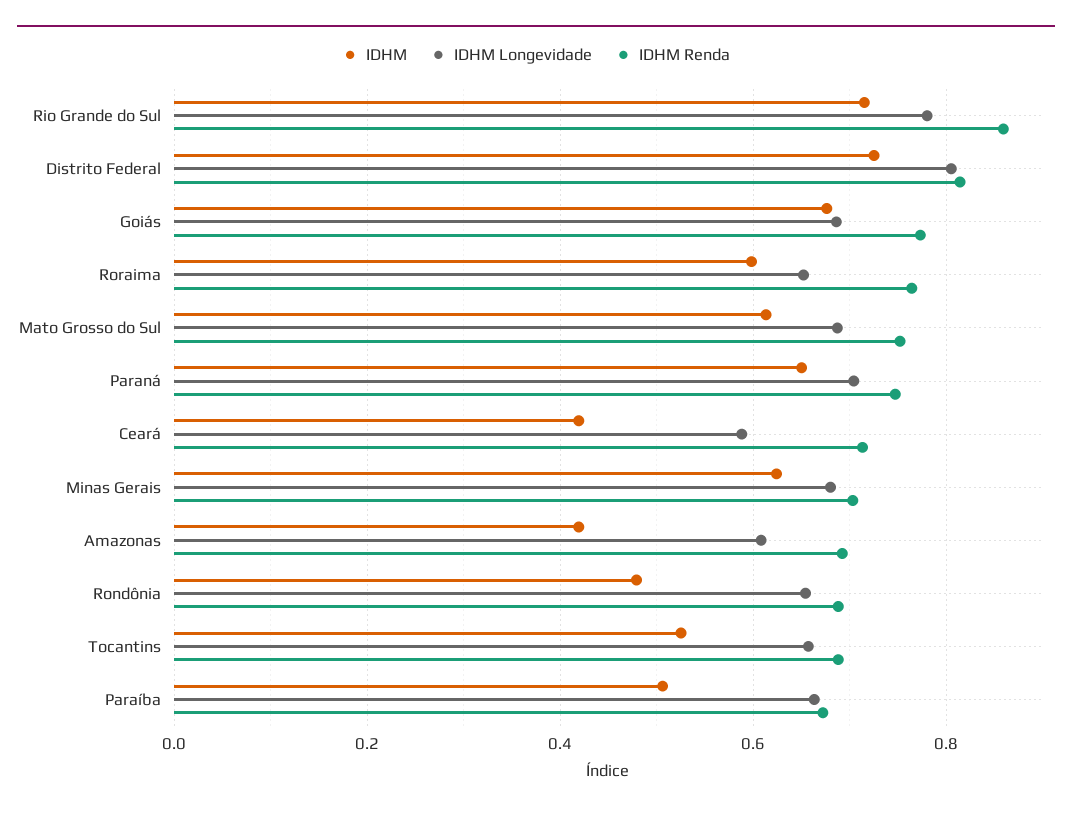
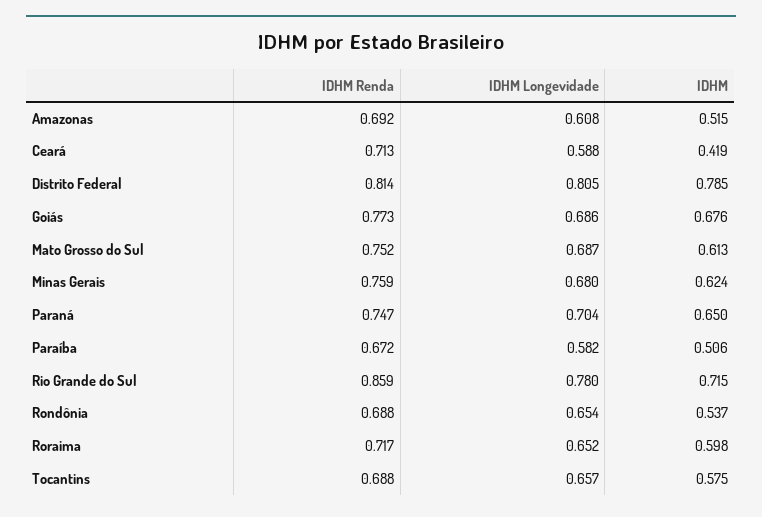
IDHM, Distrito Federal: 0.72 -> 0.785
IDHM Renda, Roraima: 0.76 -> 0.717
IDHM Renda, Minas Gerais: 0.7 -> 0.759
IDHM, Amazonas: 0.42 -> 0.515
IDHM, Rondônia: 0.48 -> 0.537
IDHM, Tocantins: 0.52 -> 0.575
IDHM Longevidade, Paraíba: 0.66 -> 0.582

